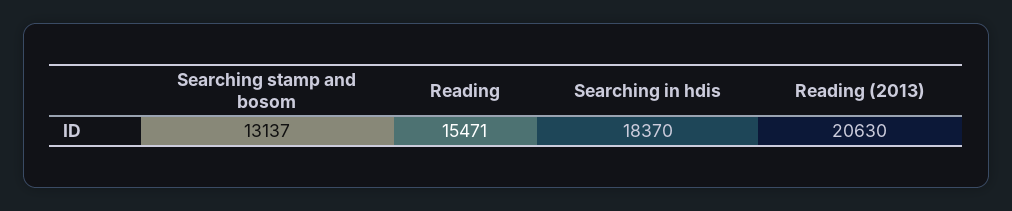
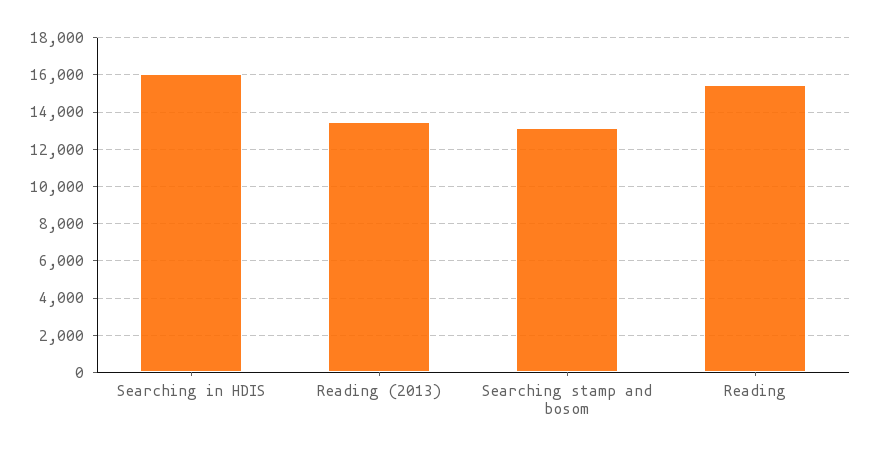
Searching in hdis: 18370 -> 16000
Reading (2013): 20630 -> 13500

